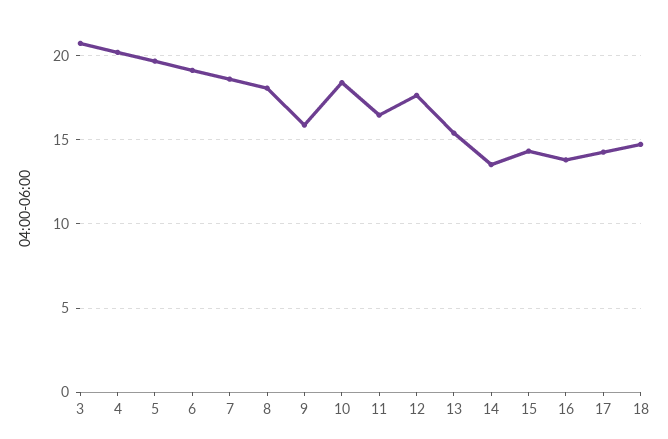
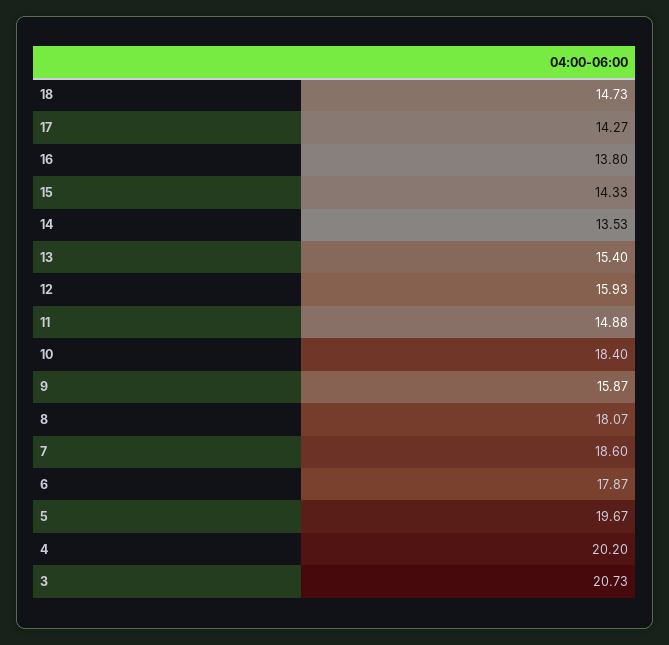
6: 19 -> 17.87
11: 16.5 -> 14.88
12: 17.5 -> 15.93

